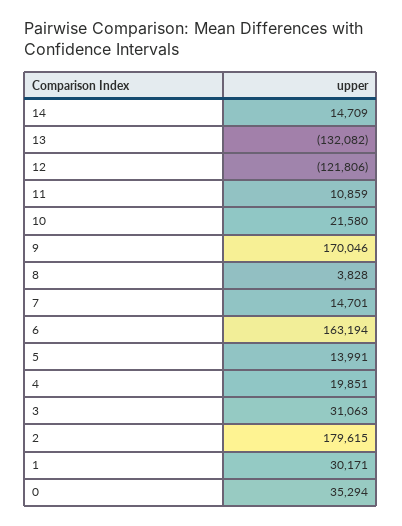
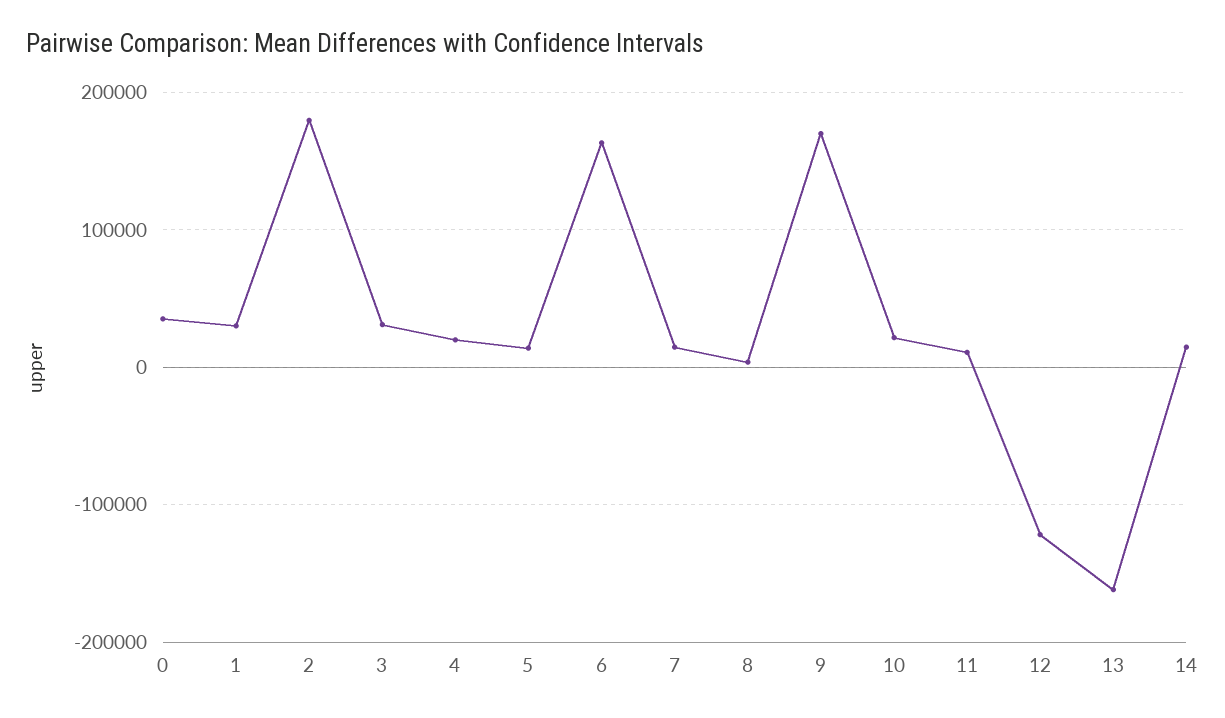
13: -132082 -> -160000

